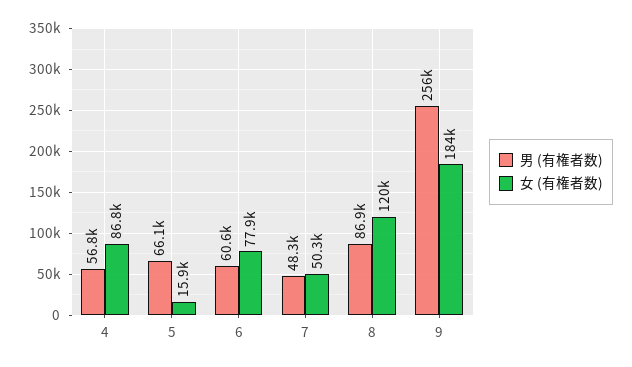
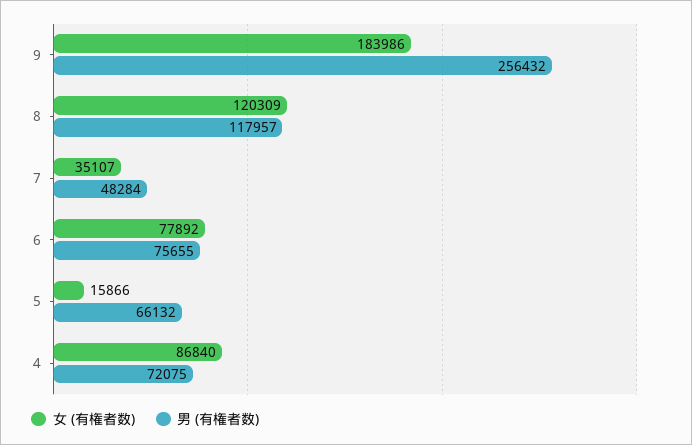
男 (有権者数), 4: 56800 -> 72075
男 (有権者数), 6: 60600 -> 75655
女 (有権者数), 7: 50300 -> 35107
男 (有権者数), 8: 86900 -> 117957

